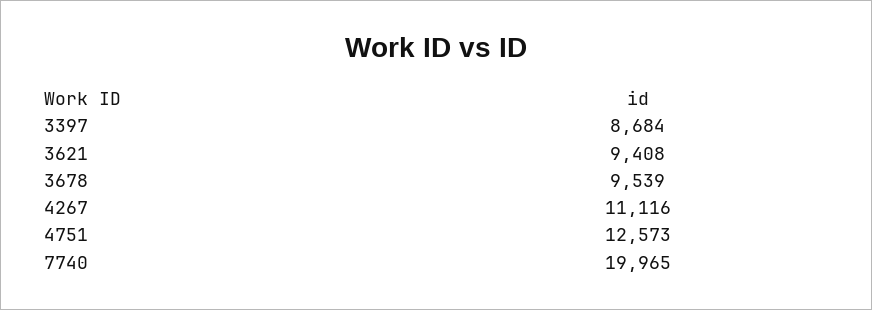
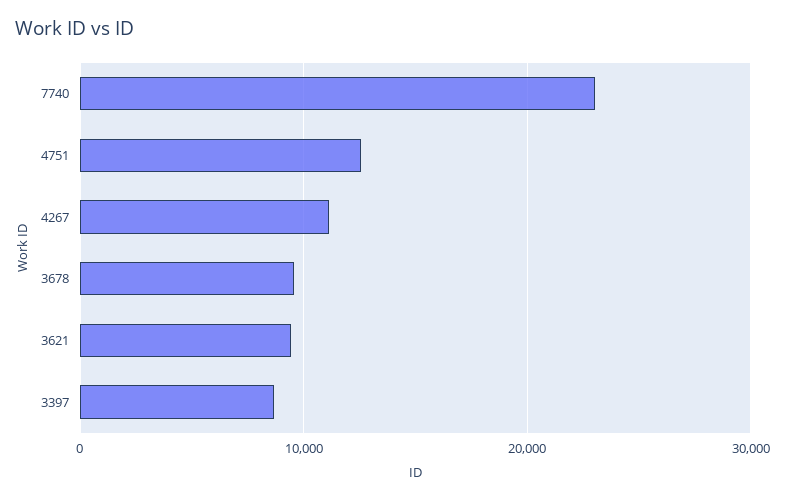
7740: 19965 -> 23000

